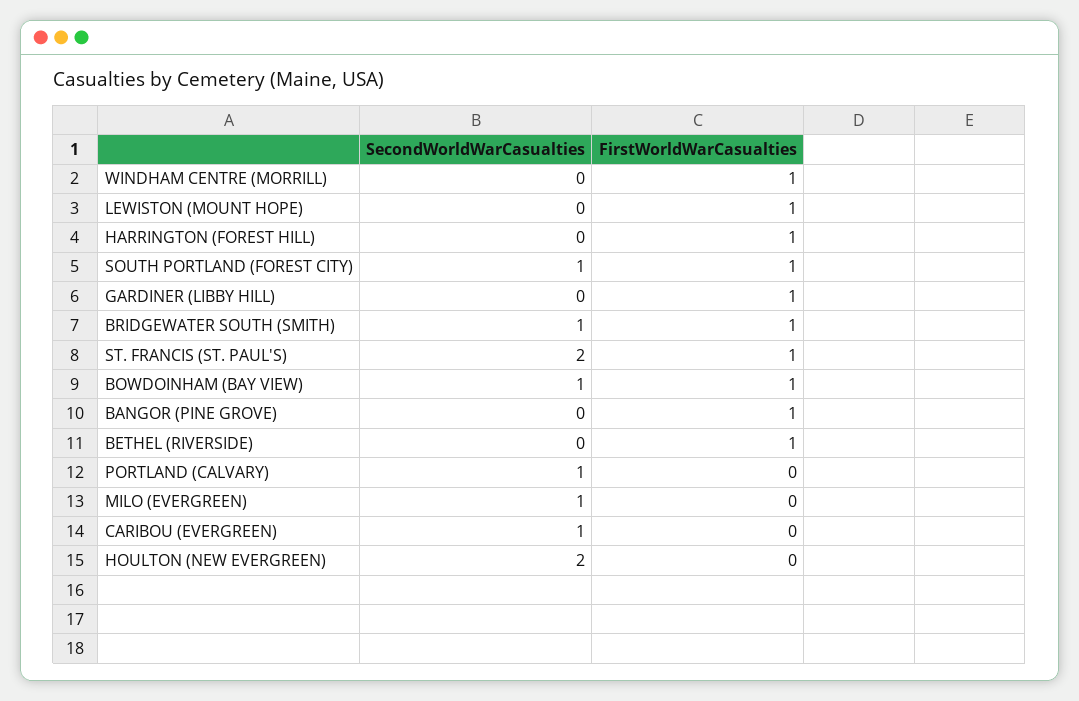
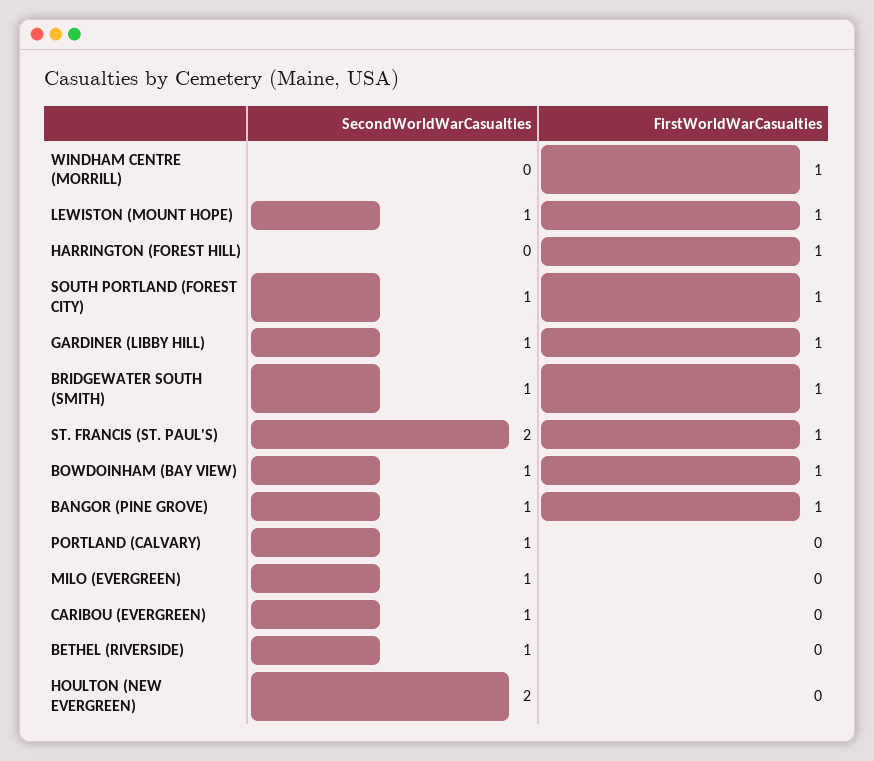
SecondWorldWarCasualties, LEWISTON (MOUNT HOPE): 0 -> 1
SecondWorldWarCasualties, GARDINER (LIBBY HILL): 0 -> 1
SecondWorldWarCasualties, BANGOR (PINE GROVE): 0 -> 1
SecondWorldWarCasualties, BETHEL (RIVERSIDE): 0 -> 1
FirstWorldWarCasualties, BETHEL (RIVERSIDE): 1 -> 0

